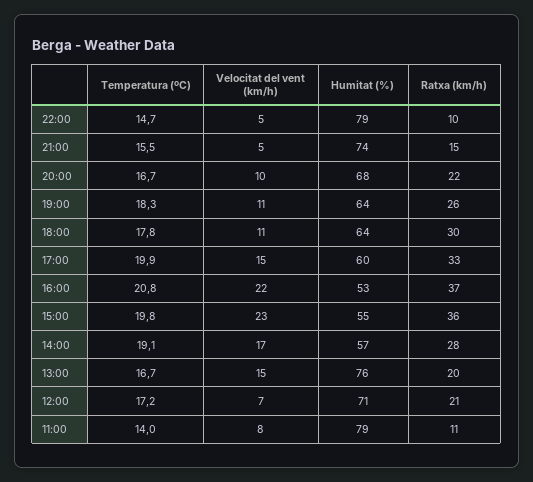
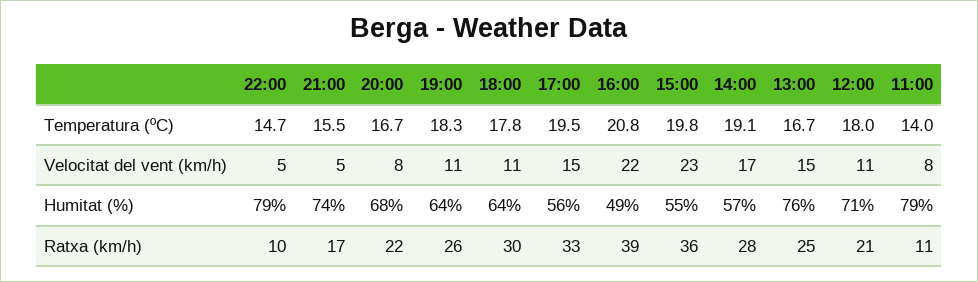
Ratxa (km/h), 21:00: 15 -> 17
Velocitat del vent (km/h), 20:00: 10 -> 8
Temperatura (ºC), 17:00: 19.9 -> 19.5
Humitat (%), 17:00: 60 -> 56
Humitat (%), 16:00: 53 -> 49
Ratxa (km/h), 16:00: 37 -> 39
Ratxa (km/h), 13:00: 20 -> 25
Temperatura (ºC), 12:00: 17.2 -> 18
Velocitat del vent (km/h), 12:00: 7 -> 11

